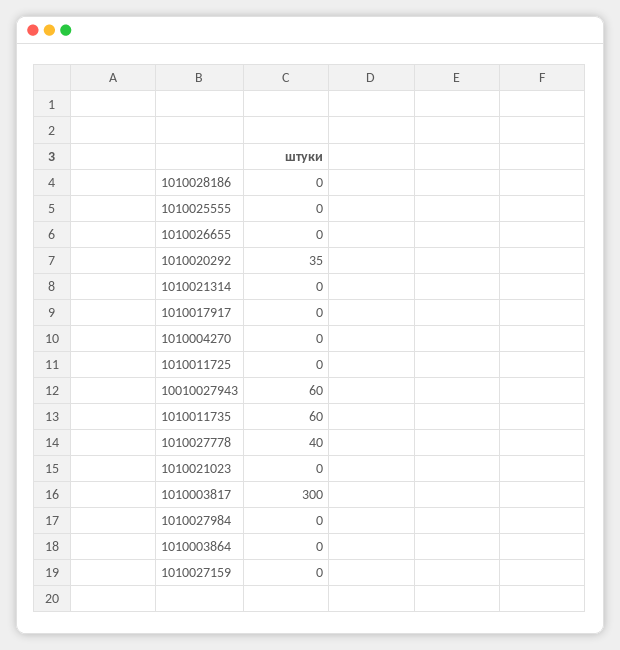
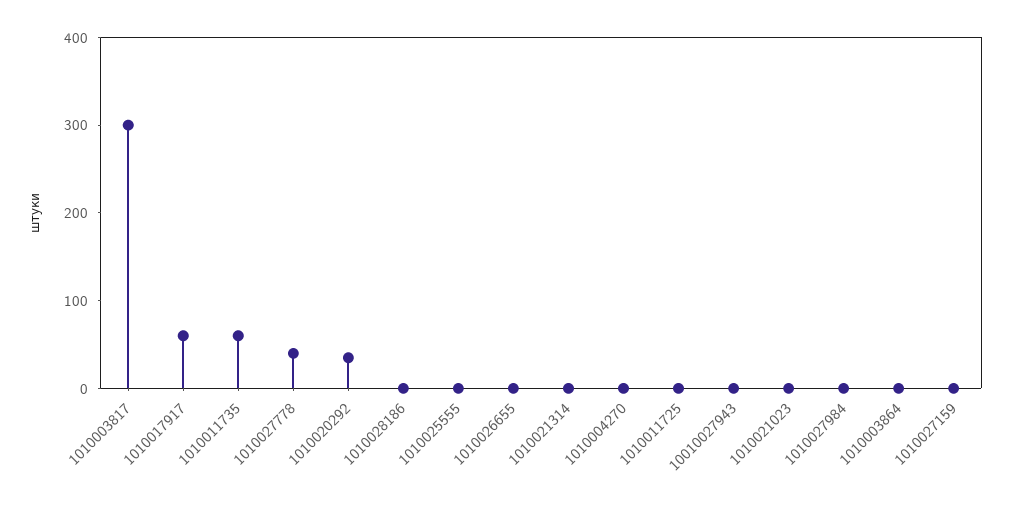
1010017917: 0 -> 60
10010027943: 60 -> 0

